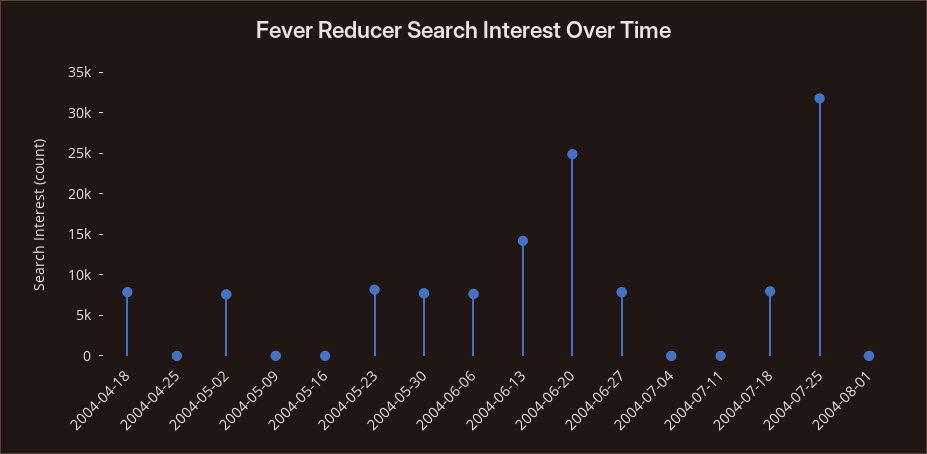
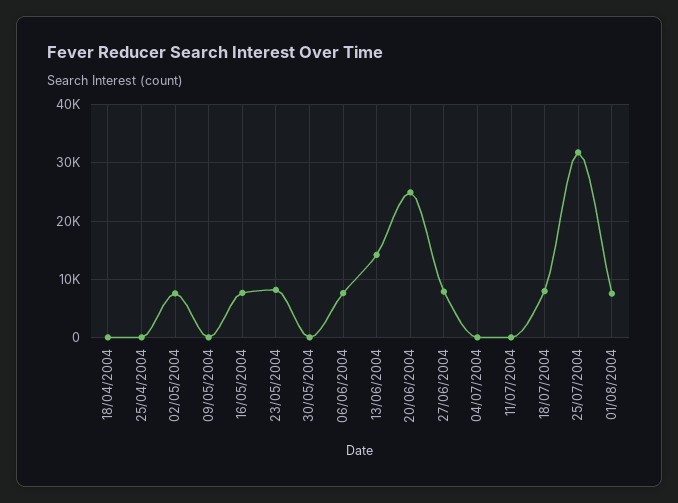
2004-04-18: 8000 -> 0
2004-05-16: 0 -> 8000
2004-05-30: 8000 -> 0
2004-08-01: 0 -> 8000

